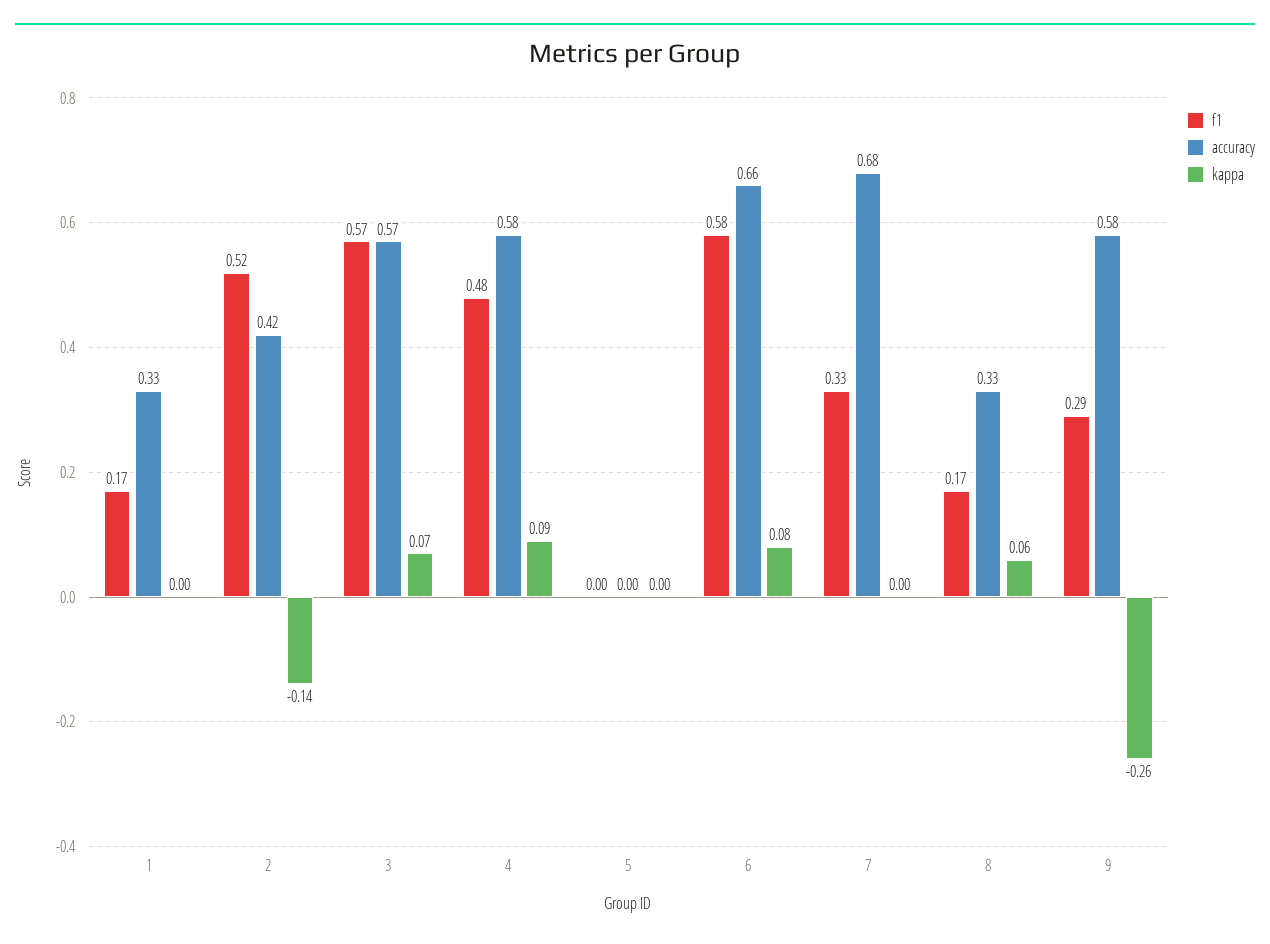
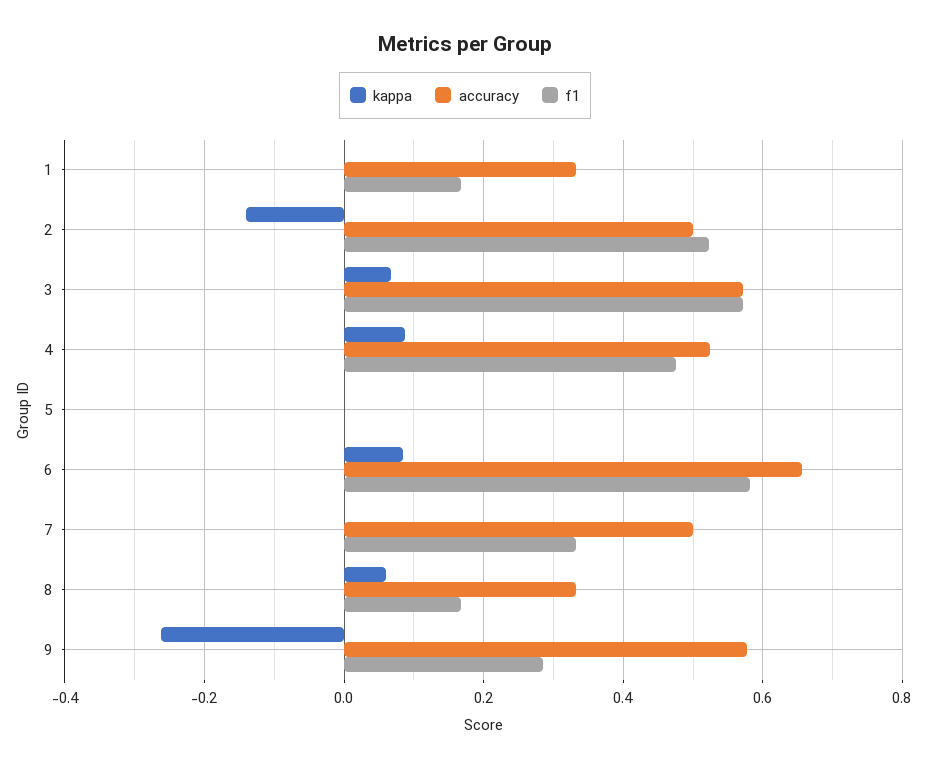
accuracy, 2: 0.42 -> 0.5
accuracy, 4: 0.58 -> 0.52
accuracy, 7: 0.68 -> 0.5

